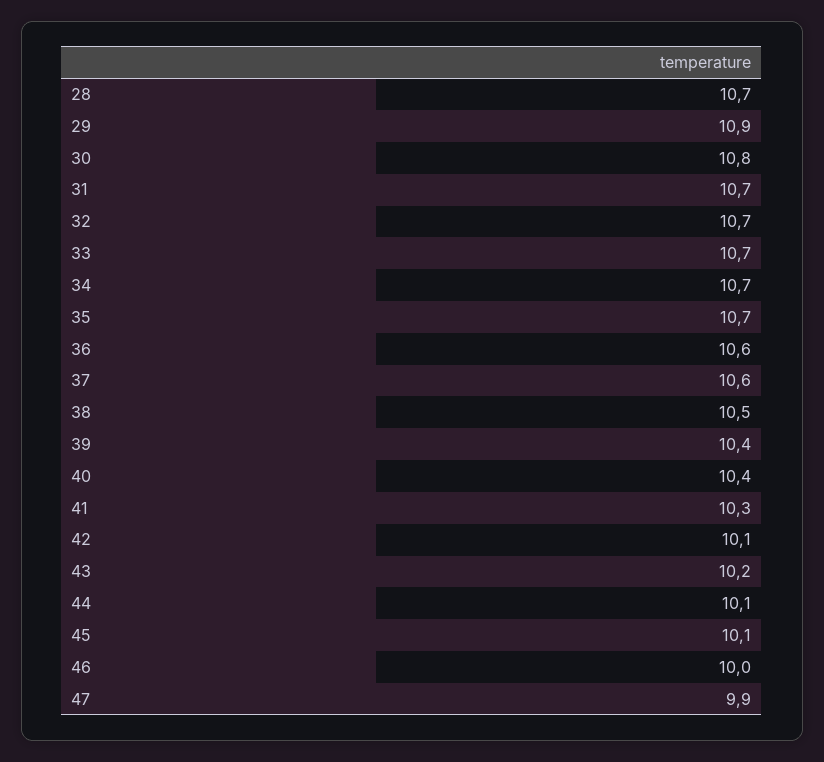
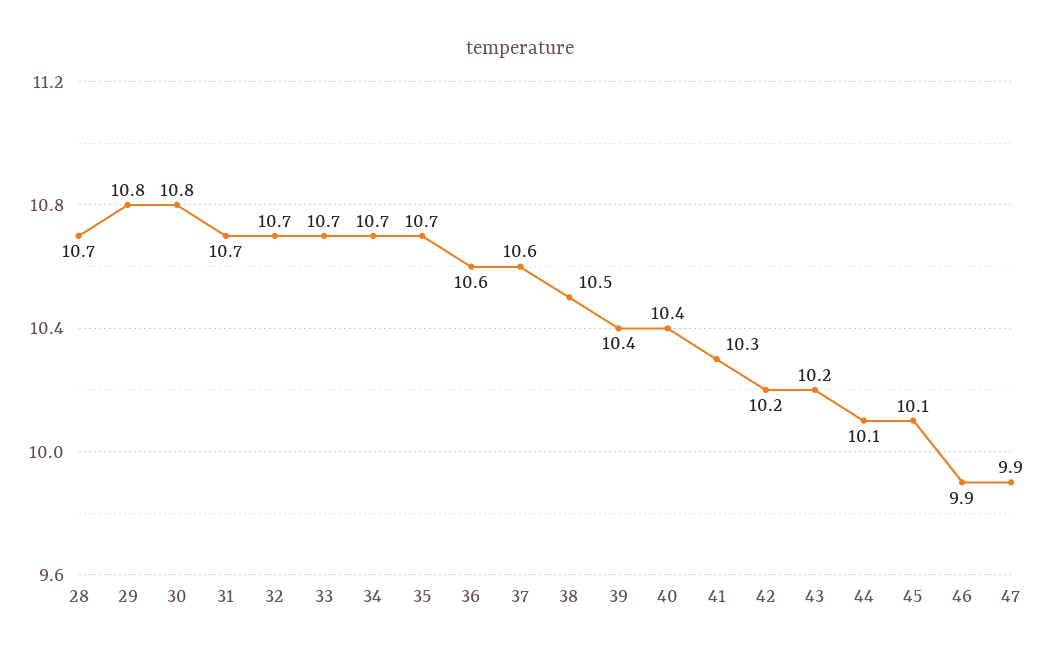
29: 10.9 -> 10.8
42: 10.1 -> 10.2
46: 10 -> 9.9

